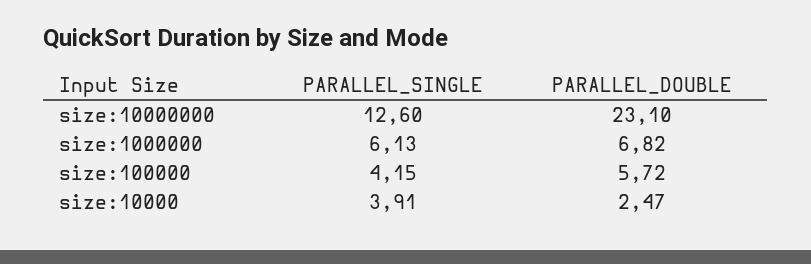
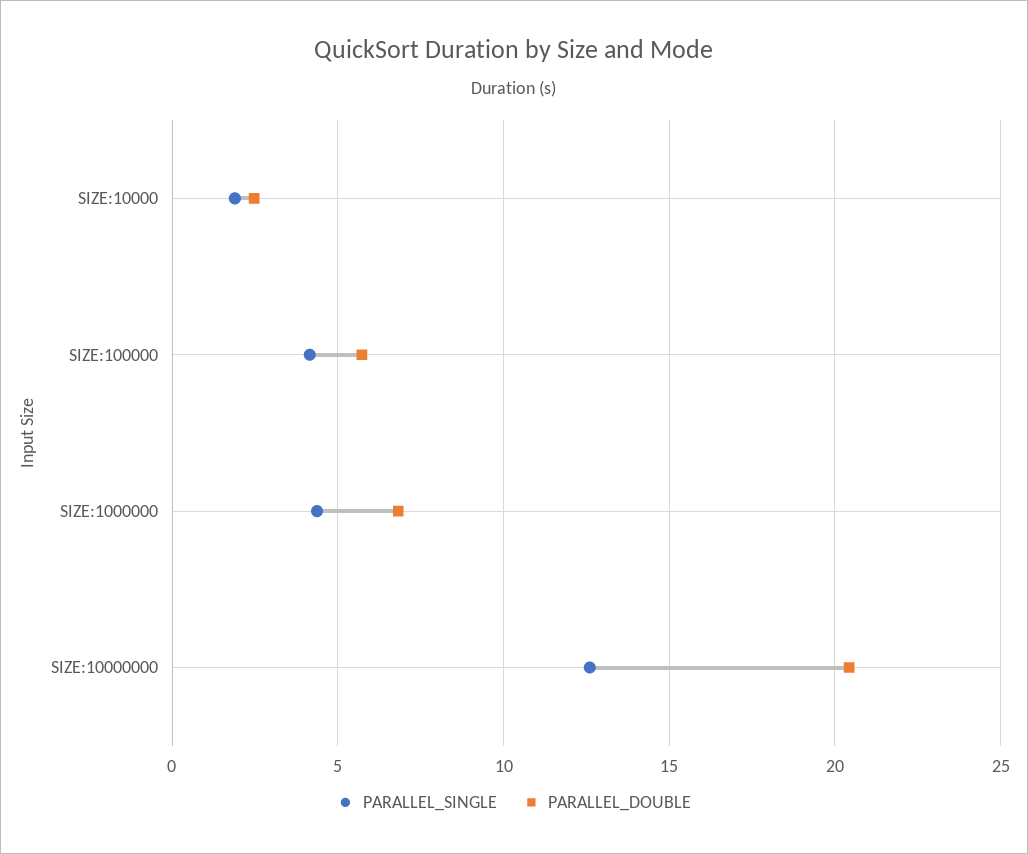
PARALLEL_DOUBLE, size:10000000: 23.1 -> 20.5
PARALLEL_SINGLE, size:1000000: 6.13 -> 4.5
PARALLEL_SINGLE, size:10000: 3.91 -> 2

